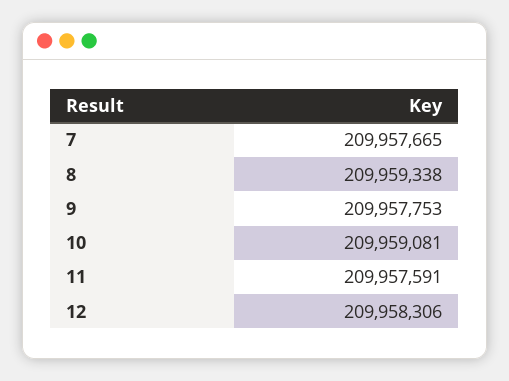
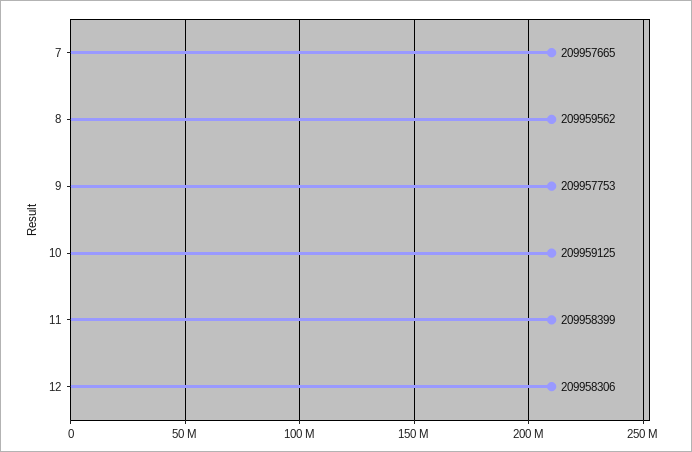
8: 209959338 -> 209959562
10: 209959081 -> 209959125
11: 209957591 -> 209958399

